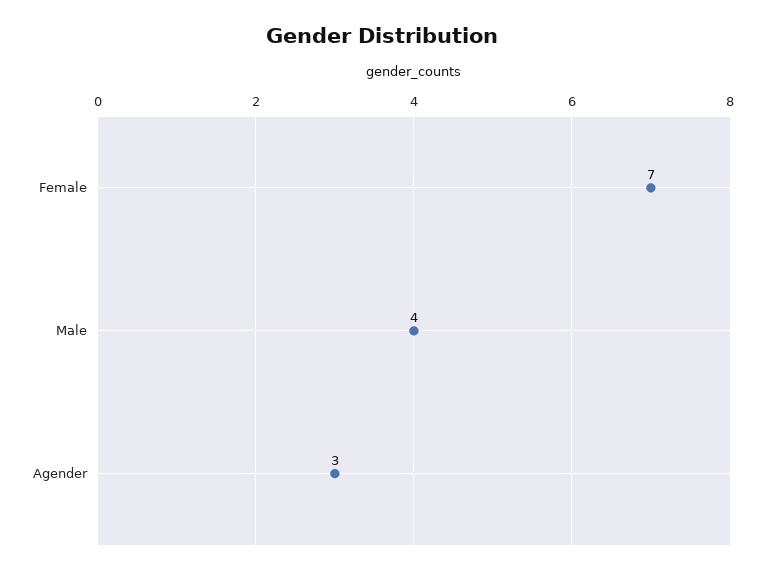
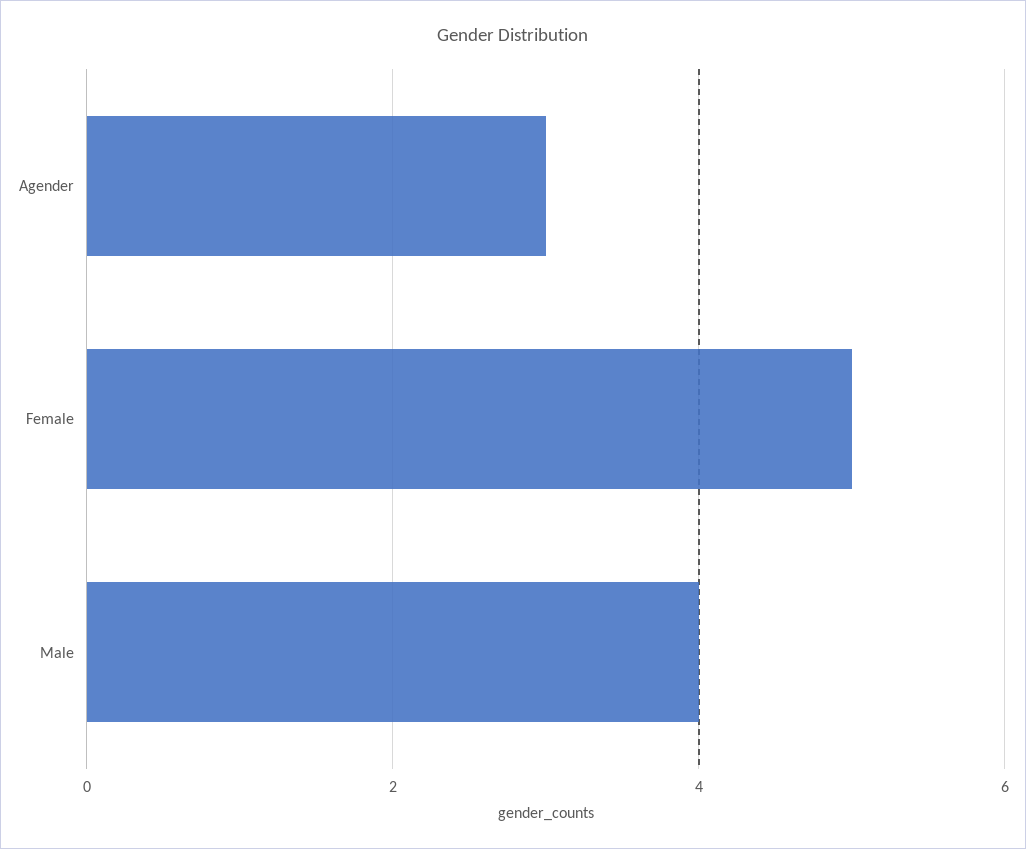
Female: 7 -> 5

